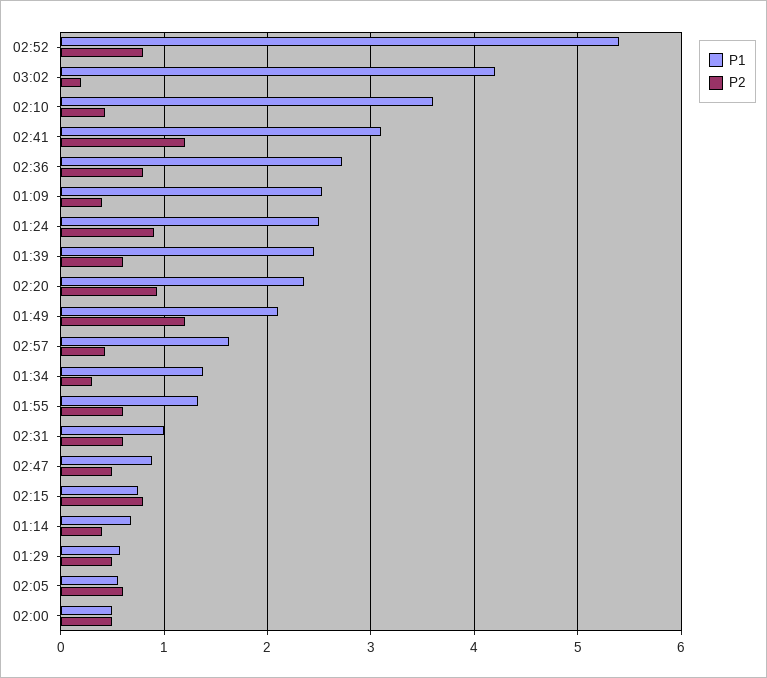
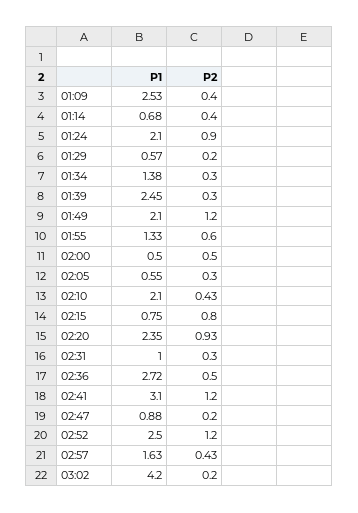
P1, 02:52: 5.4 -> 2.5
P2, 02:52: 0.8 -> 1.2
P1, 02:10: 3.6 -> 2.1
P2, 02:36: 0.8 -> 0.5
P1, 01:24: 2.5 -> 2.1
P2, 01:39: 0.6 -> 0.3
P2, 02:31: 0.6 -> 0.3
P2, 02:47: 0.5 -> 0.2
P2, 01:29: 0.5 -> 0.2
P2, 02:05: 0.6 -> 0.3

